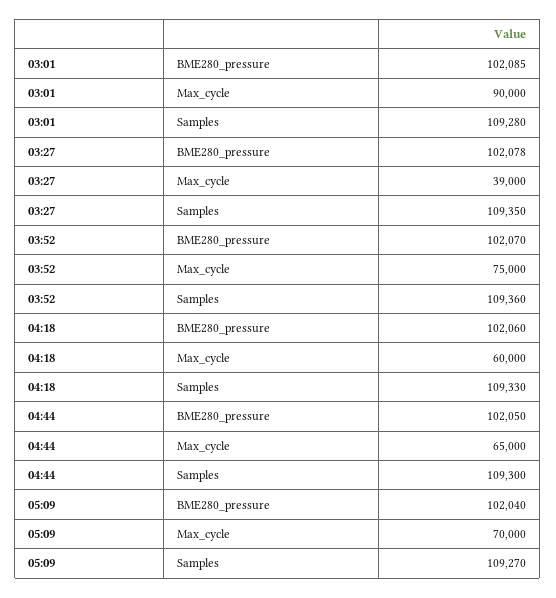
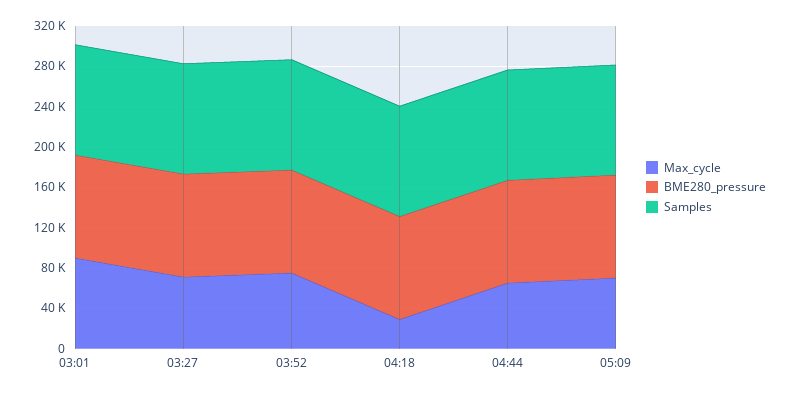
Max_cycle, 03:27: 39000 -> 70000
Max_cycle, 04:18: 60000 -> 30000

